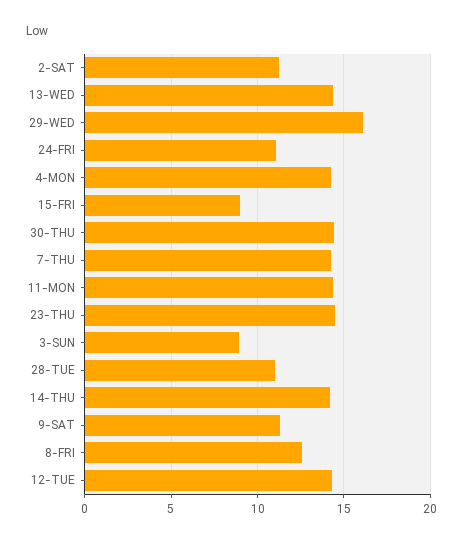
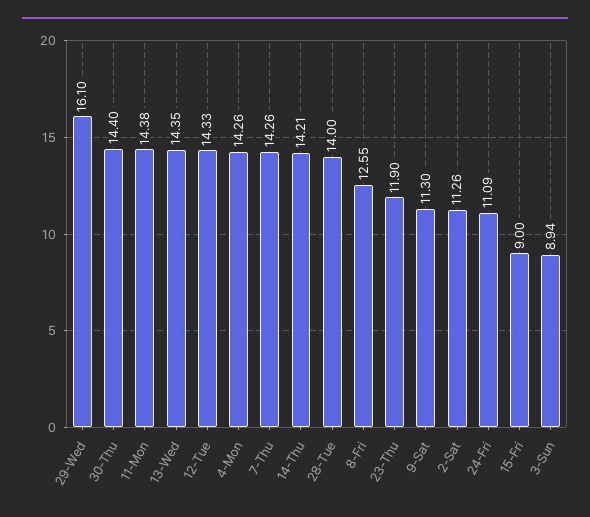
23-THU: 14.5 -> 11.9
28-TUE: 11 -> 14

